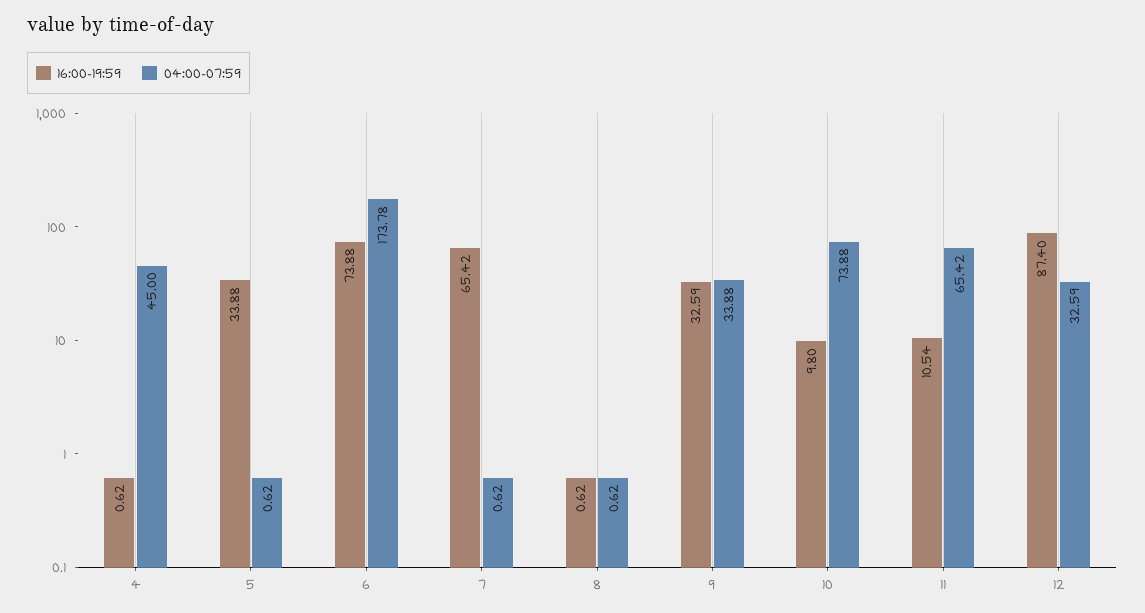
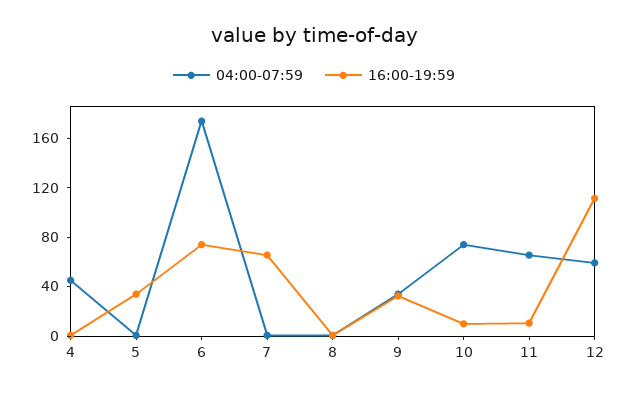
16:00-19:59, 12: 87.4 -> 110
04:00-07:59, 12: 32.59 -> 60

